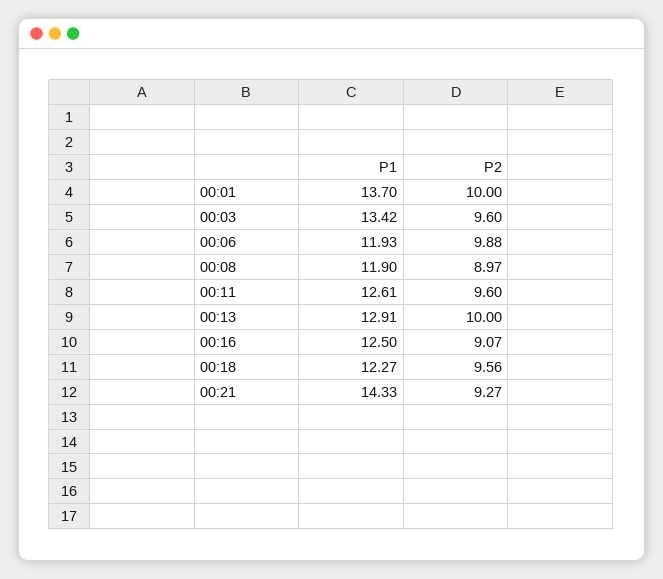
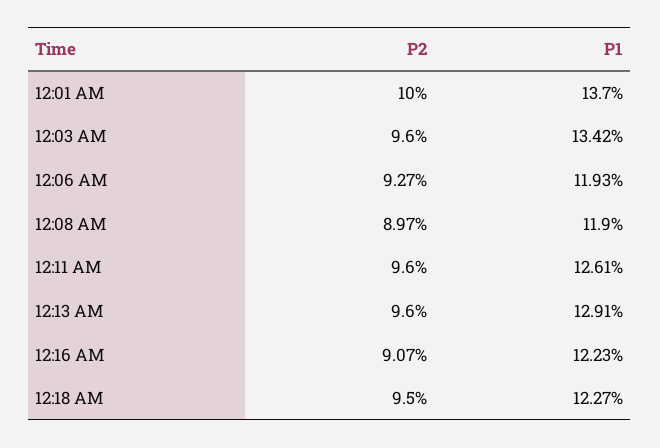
P2, 00:06: 9.88 -> 9.27
P2, 00:13: 10 -> 9.6
P1, 00:16: 12.5 -> 12.23
P2, 00:18: 9.56 -> 9.5
P1, 00:21: 14.33 -> none
P2, 00:21: 9.27 -> none

